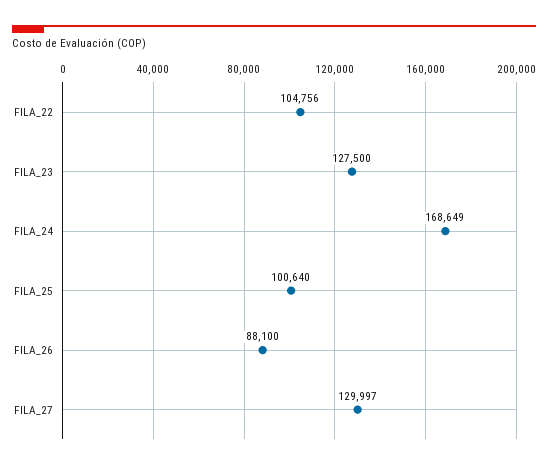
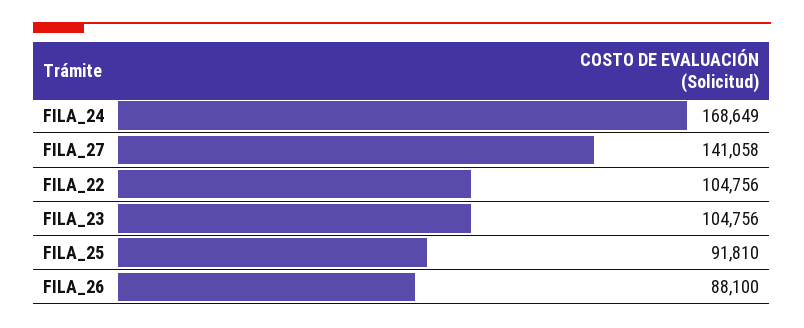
FILA_23: 127500 -> 104756
FILA_25: 100640 -> 91810
FILA_27: 129997 -> 141058

